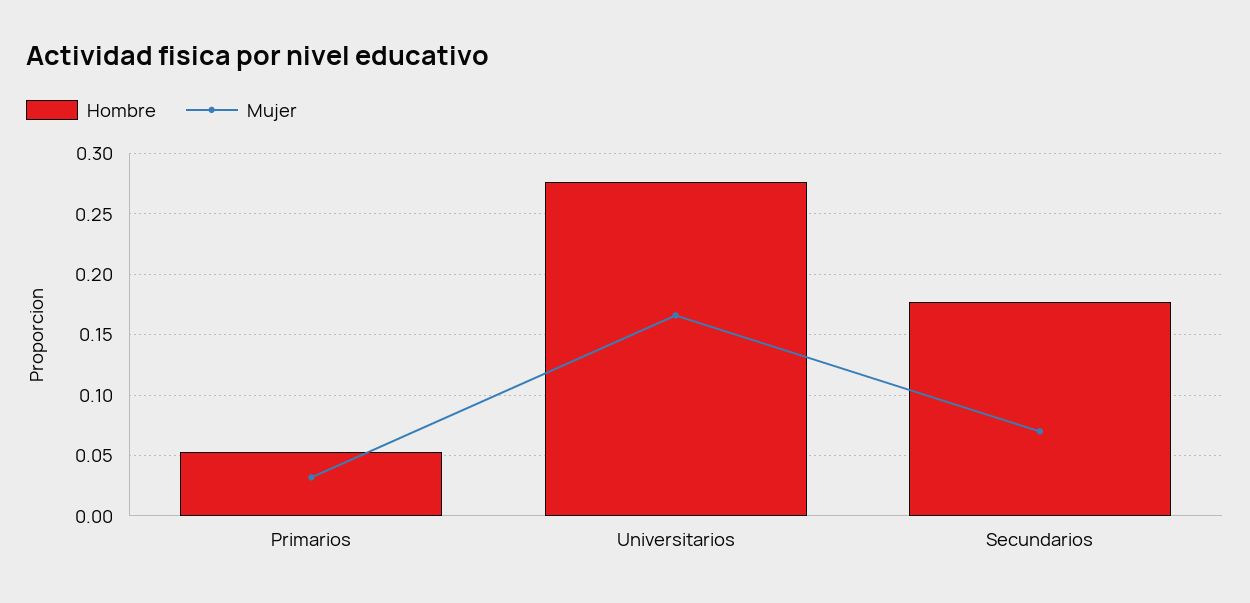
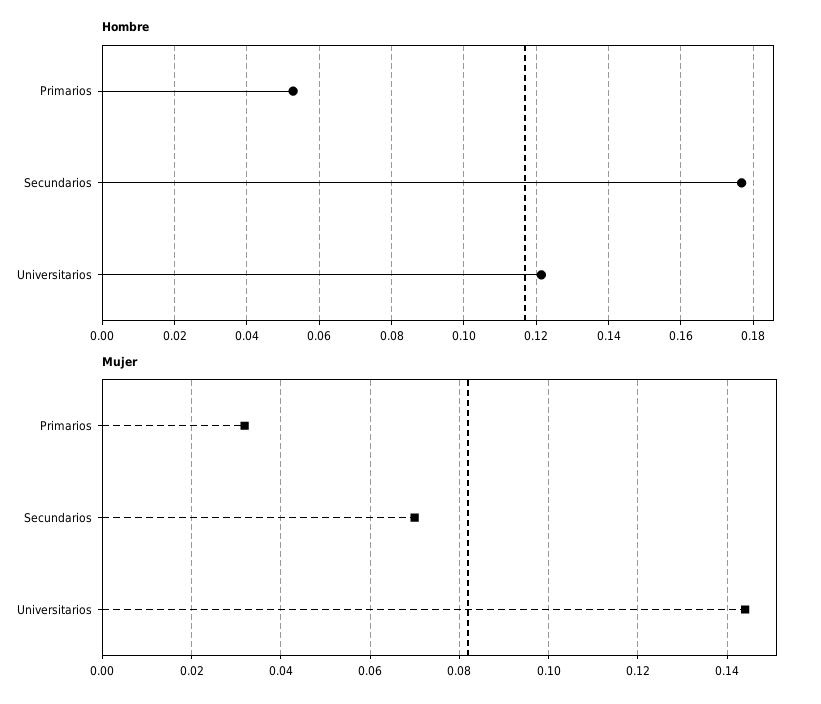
Hombre, Universitarios: 0.275 -> 0.122
Mujer, Universitarios: 0.165 -> 0.144

